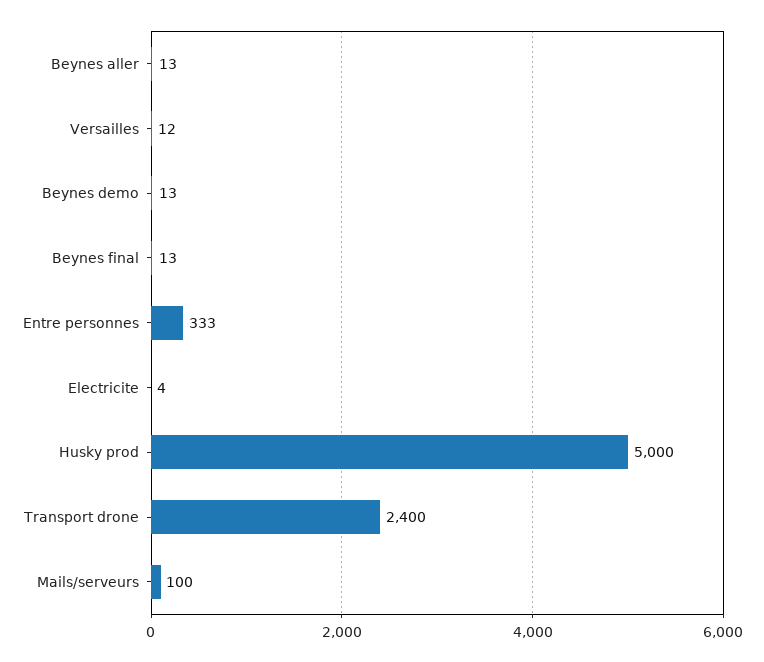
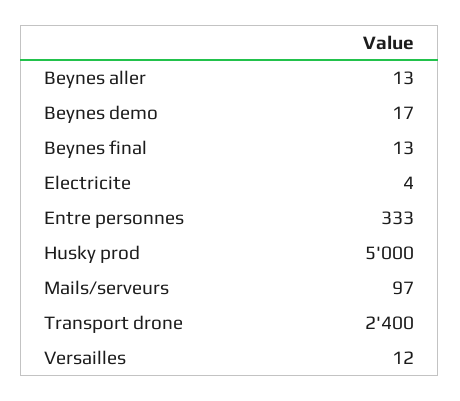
Beynes demo: 13 -> 17
Mails/serveurs: 100 -> 97

